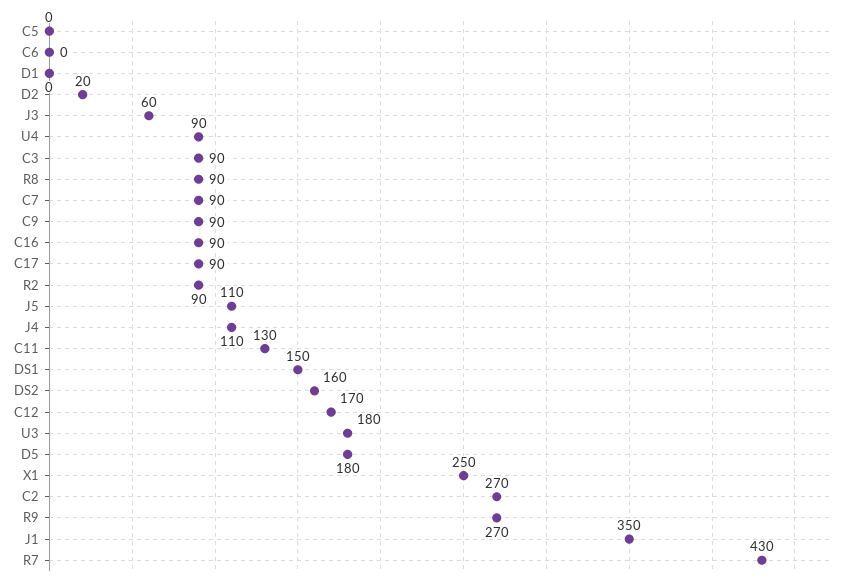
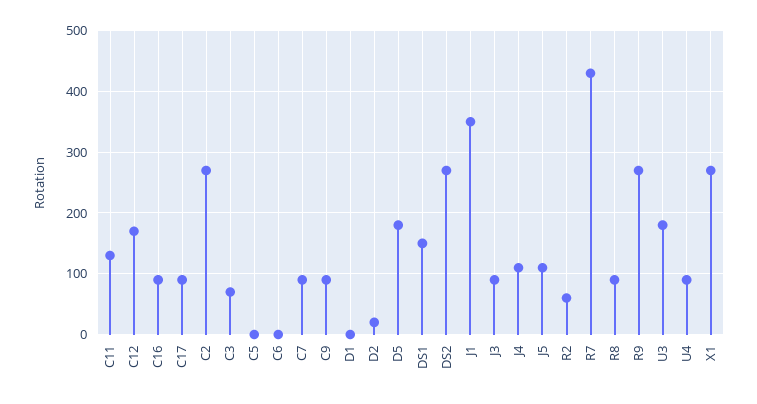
J3: 60 -> 90
C3: 90 -> 70
R2: 90 -> 60
DS2: 160 -> 270
X1: 250 -> 270

